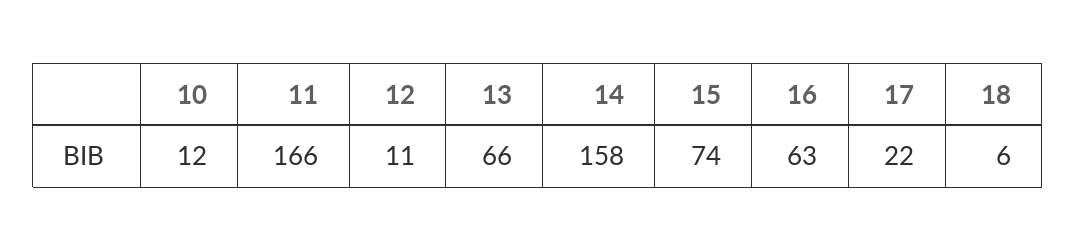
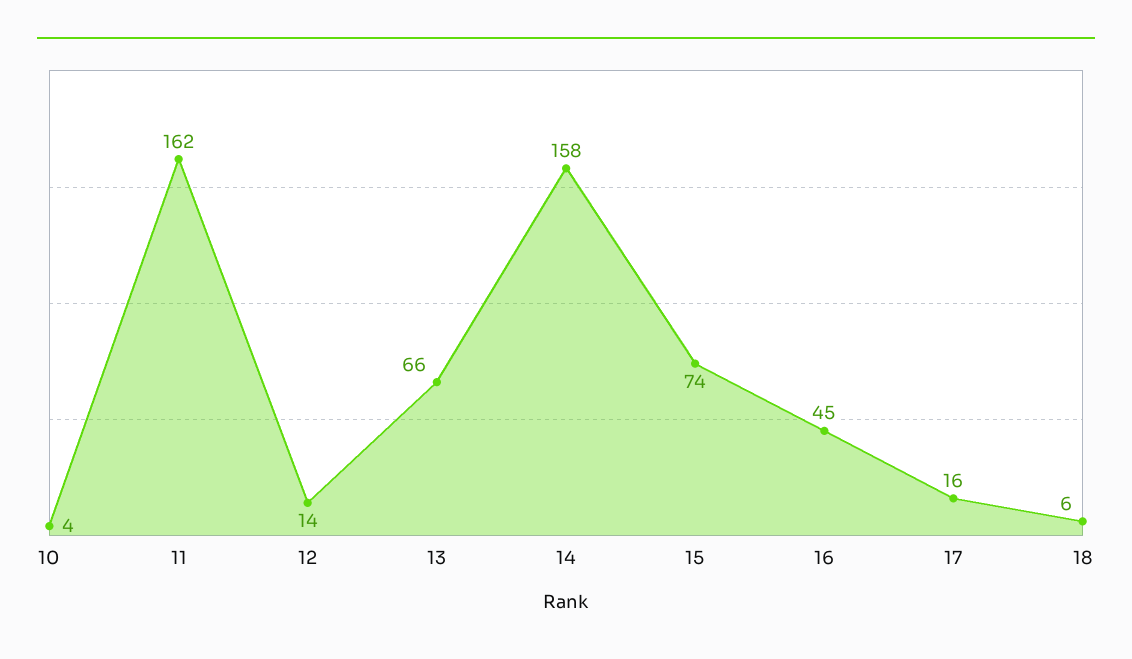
10: 12 -> 4
11: 166 -> 162
12: 11 -> 14
16: 63 -> 45
17: 22 -> 16

